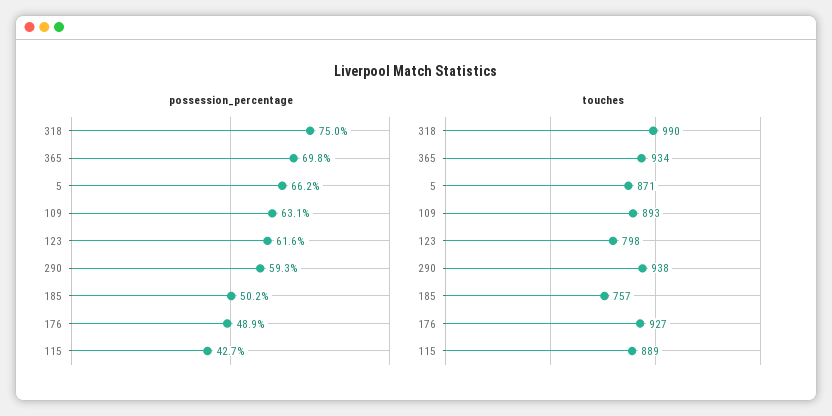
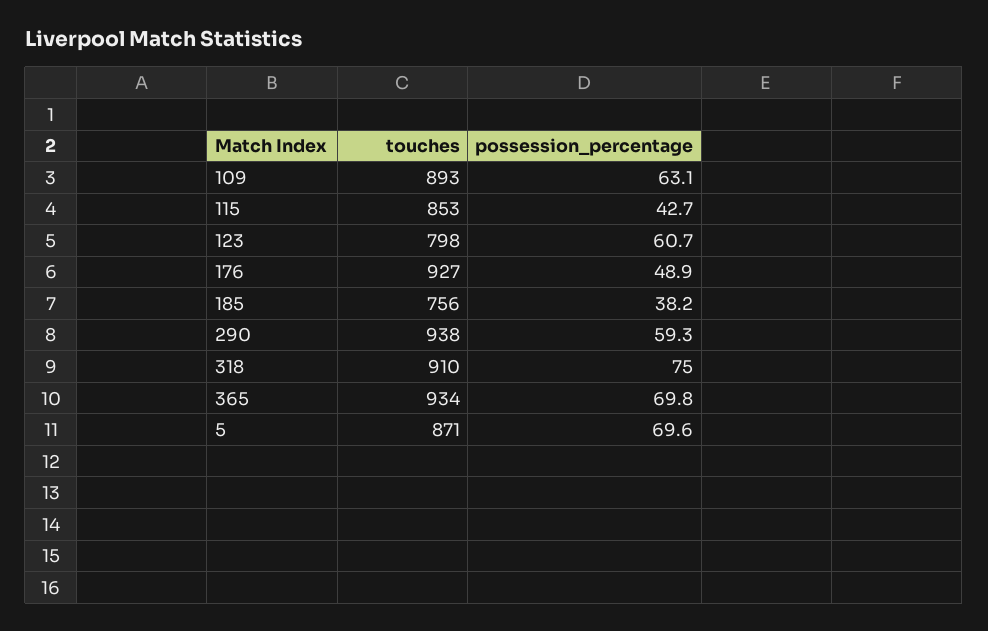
possession_percentage, 5: 66.2 -> 69.6
possession_percentage, 123: 61.6 -> 60.7
possession_percentage, 185: 50.2 -> 38.2
touches, 318: 990 -> 910
touches, 185: 757 -> 756
touches, 115: 889 -> 853

